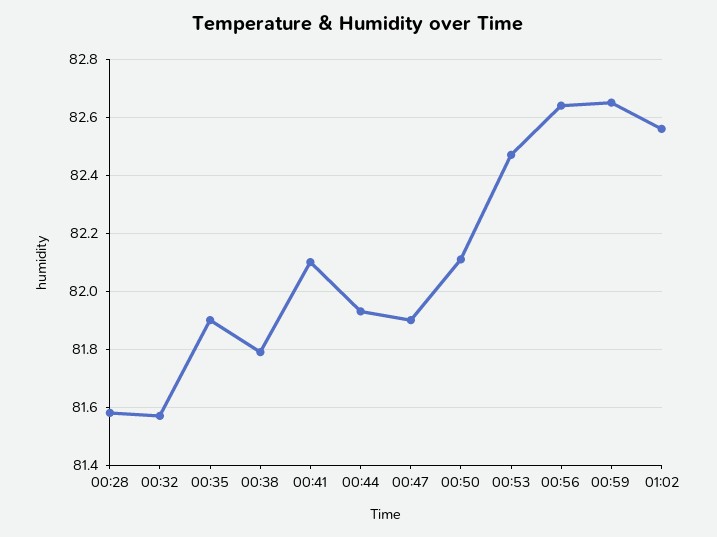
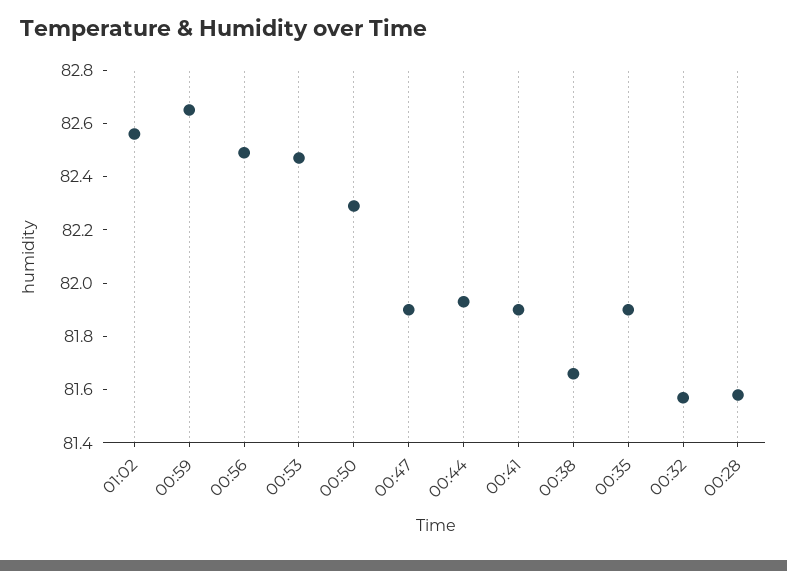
00:38: 81.8 -> 81.65
00:41: 82.1 -> 81.9
00:50: 82.1 -> 82.3
00:56: 82.65 -> 82.5

